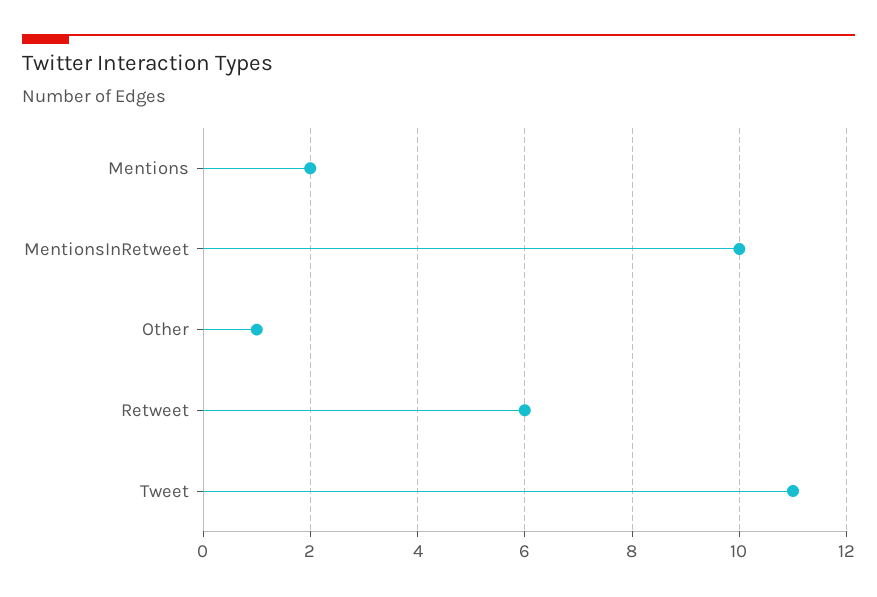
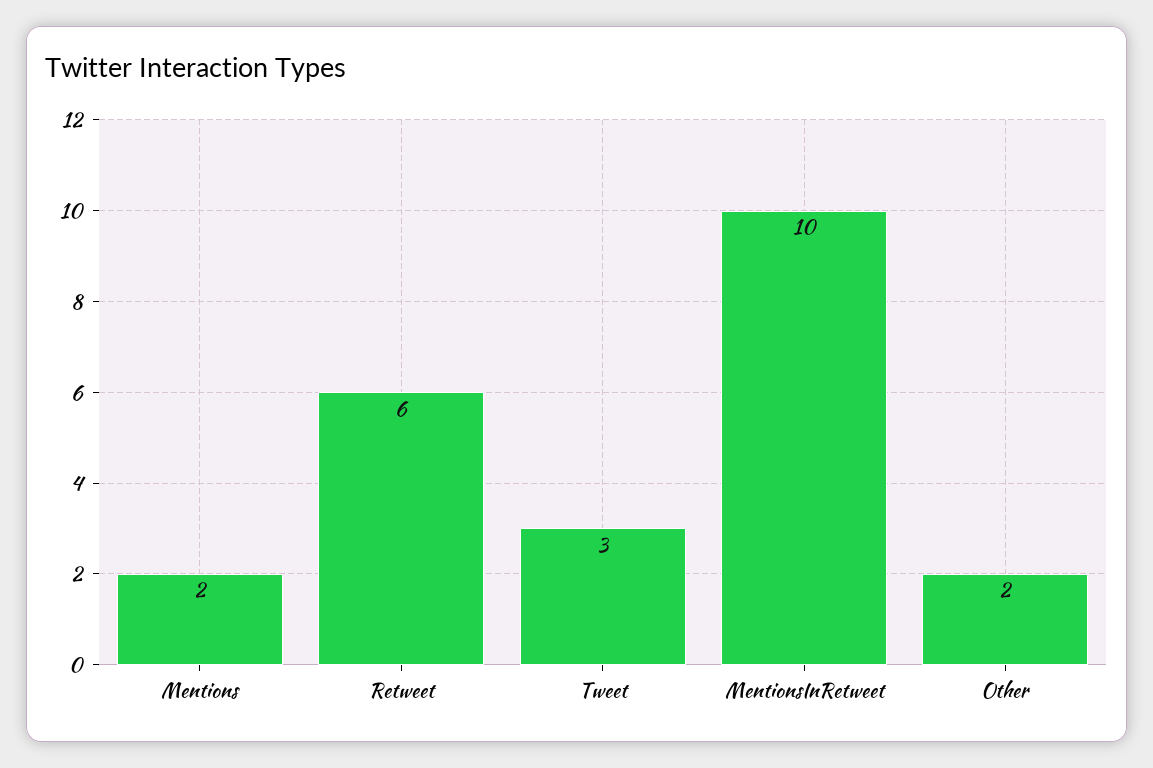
Other: 1 -> 2
Tweet: 11 -> 3

